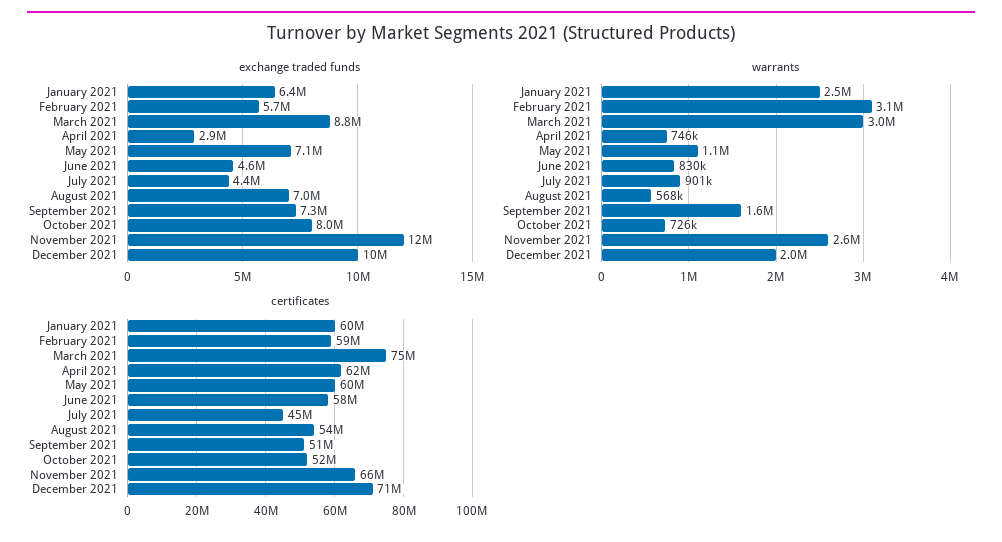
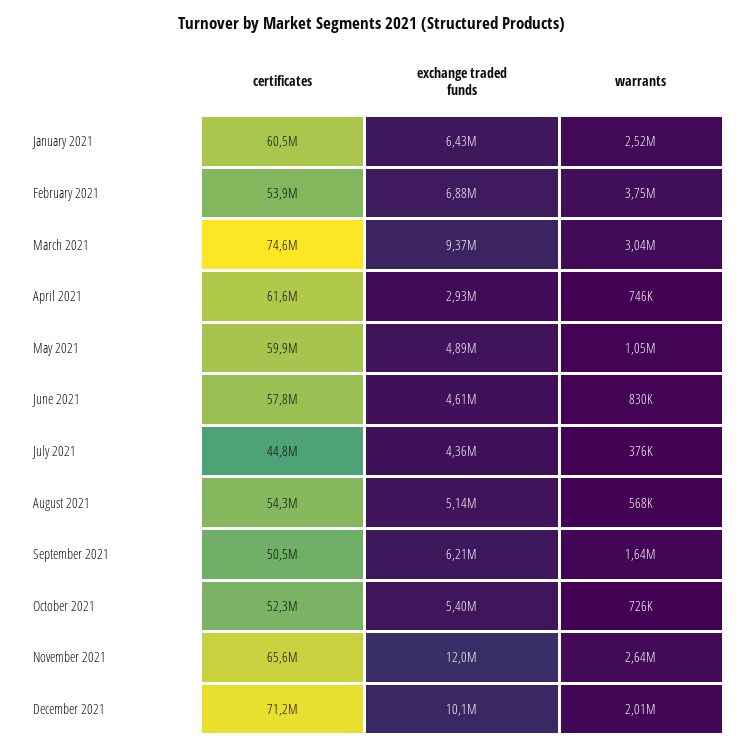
exchange traded funds, February 2021: 5700000 -> 6880000
exchange traded funds, March 2021: 8800000 -> 9370000
exchange traded funds, May 2021: 7100000 -> 4890000
exchange traded funds, August 2021: 7000000 -> 5140000
exchange traded funds, September 2021: 7300000 -> 6210000
exchange traded funds, October 2021: 8000000 -> 5400000
warrants, February 2021: 3100000 -> 3750000
warrants, July 2021: 901000 -> 376000
certificates, February 2021: 59000000 -> 53900000

